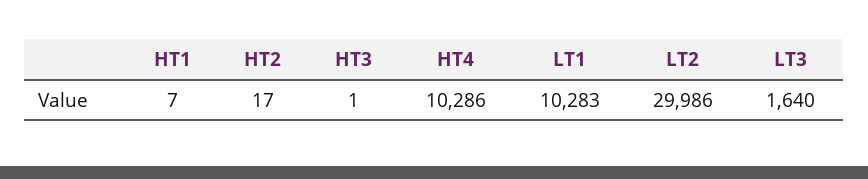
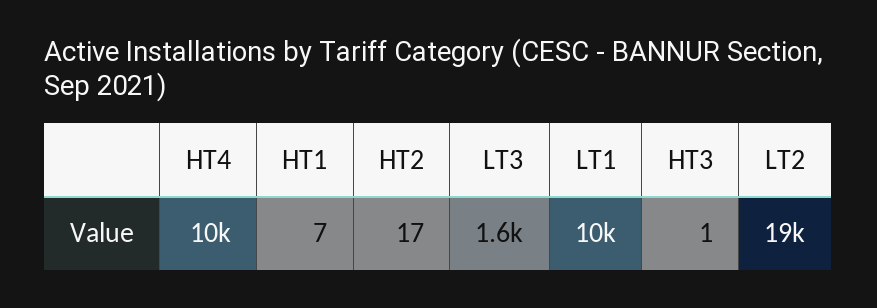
LT2: 29986 -> 19000

